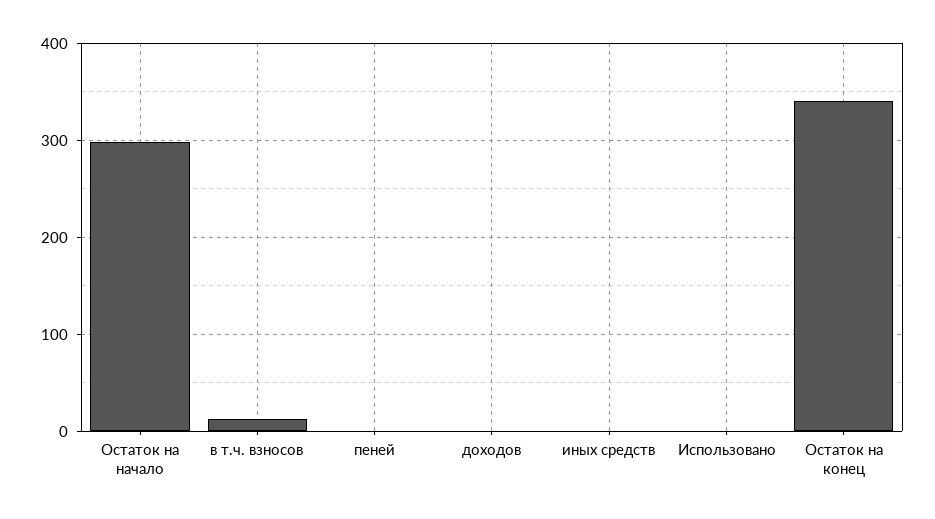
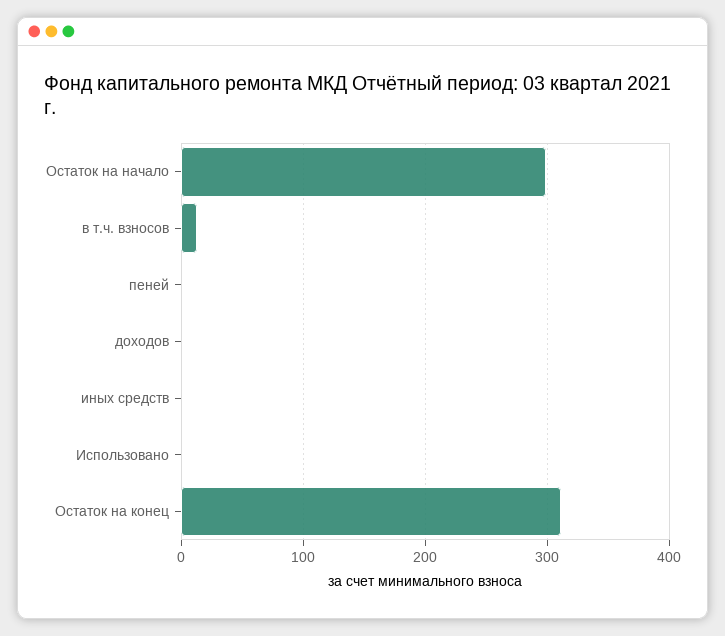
Остаток на конец: 340 -> 310

